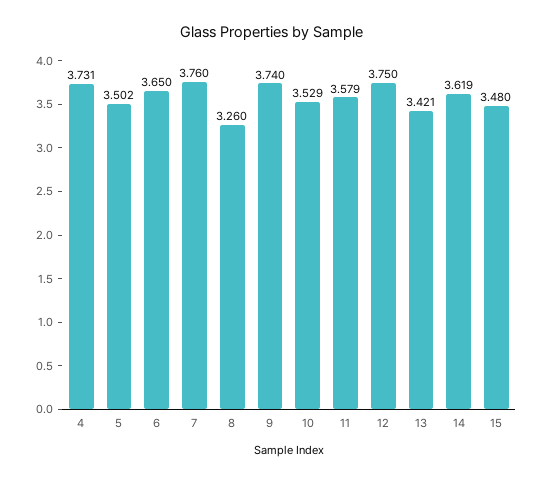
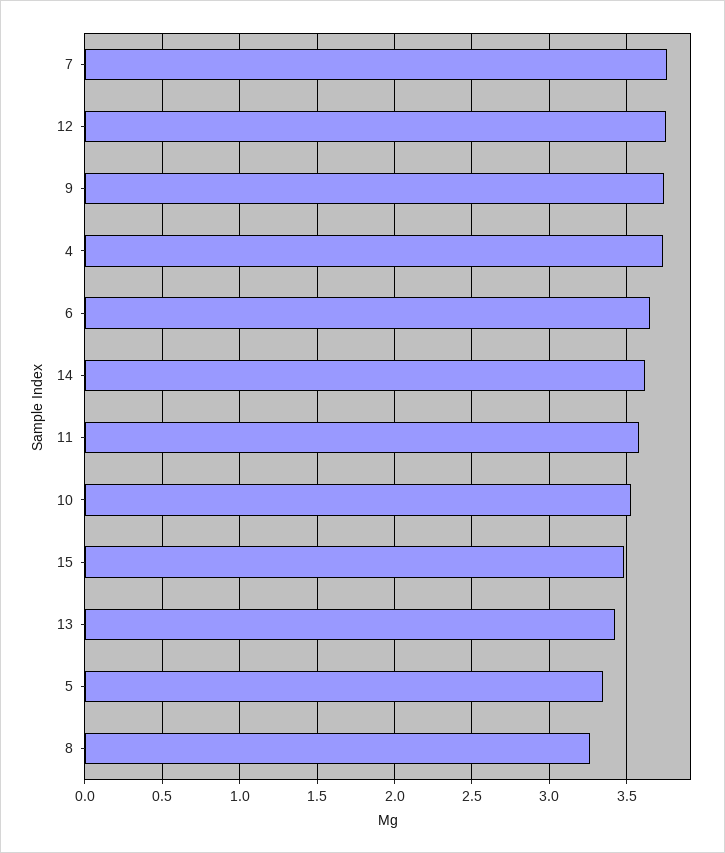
5: 3.502 -> 3.35

